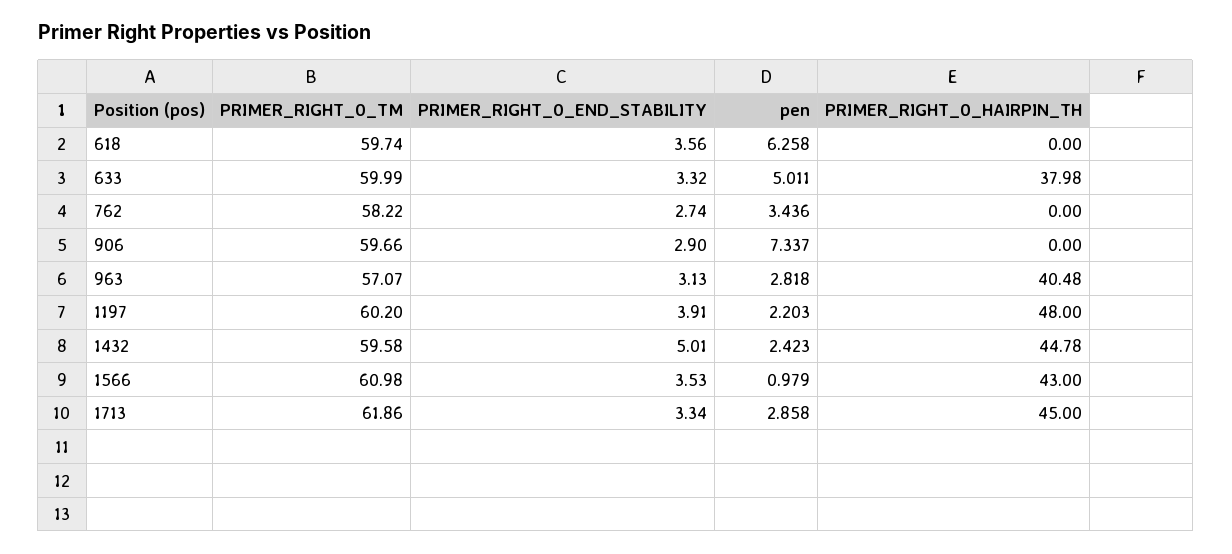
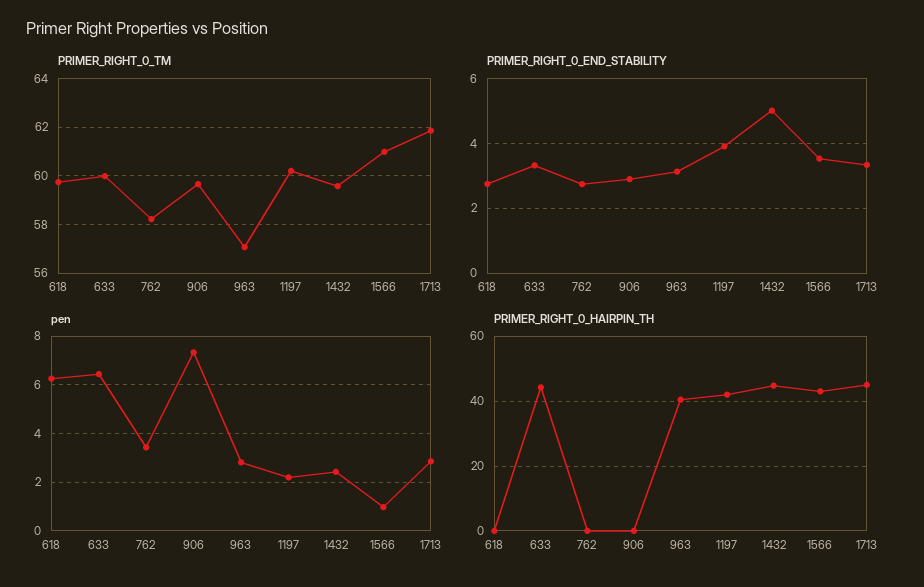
PRIMER_RIGHT_0_END_STABILITY, 618: 3.56 -> 2.8
pen, 633: 5.011 -> 6.5
PRIMER_RIGHT_0_HAIRPIN_TH, 633: 37.98 -> 44
PRIMER_RIGHT_0_HAIRPIN_TH, 1197: 48 -> 42

